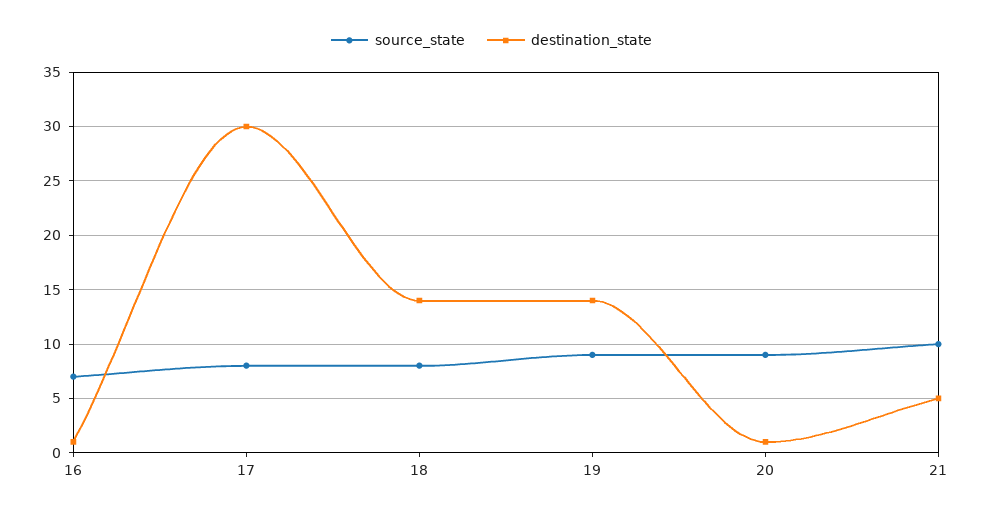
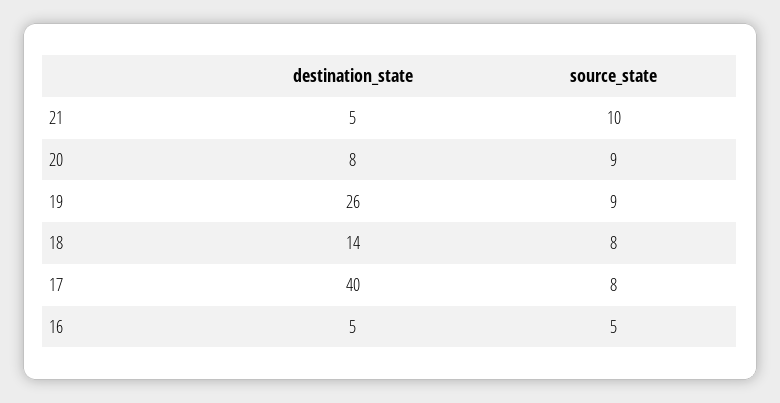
source_state, 16: 7 -> 5
destination_state, 16: 1 -> 5
destination_state, 17: 30 -> 40
destination_state, 19: 14 -> 26
destination_state, 20: 1 -> 8

